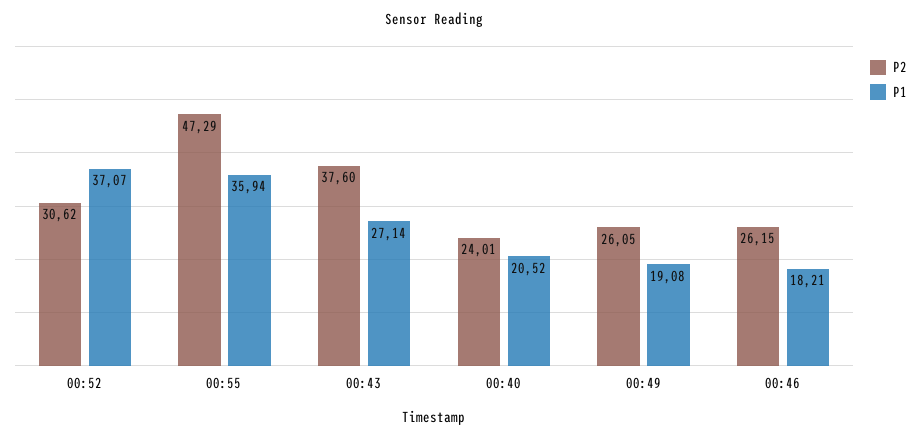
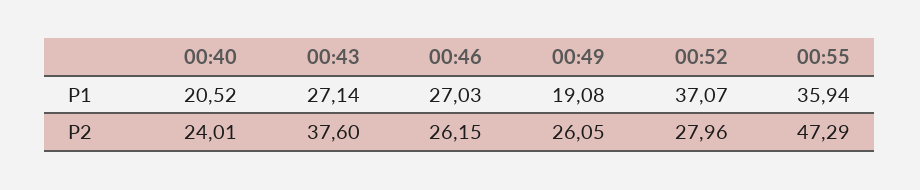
P2, 00:52: 30.62 -> 27.96
P1, 00:46: 18.21 -> 27.03

